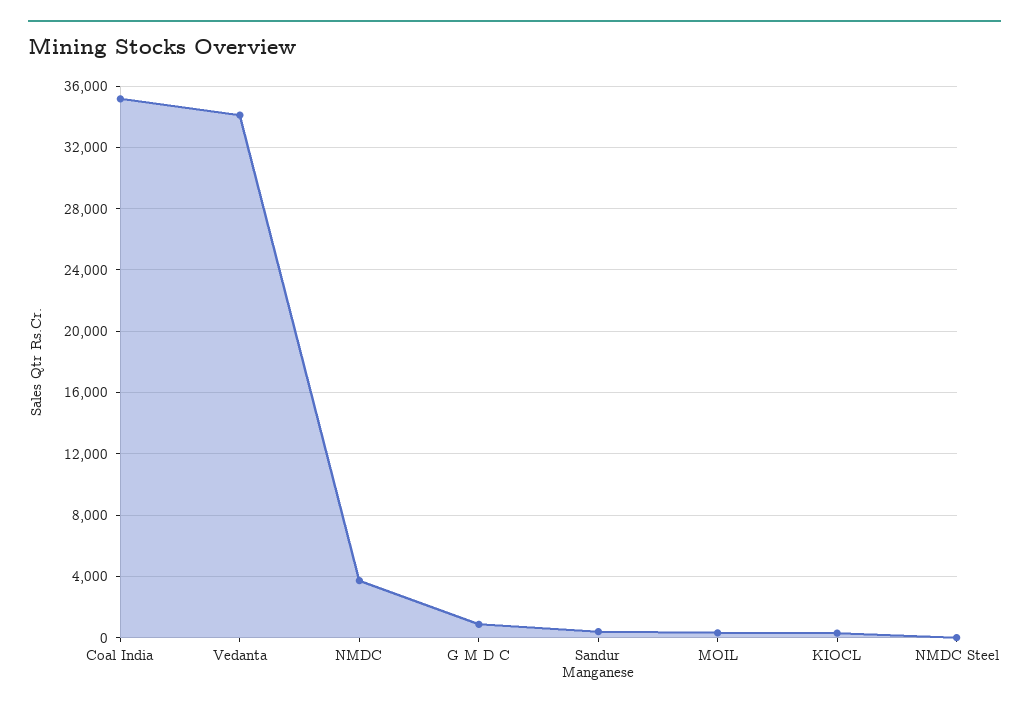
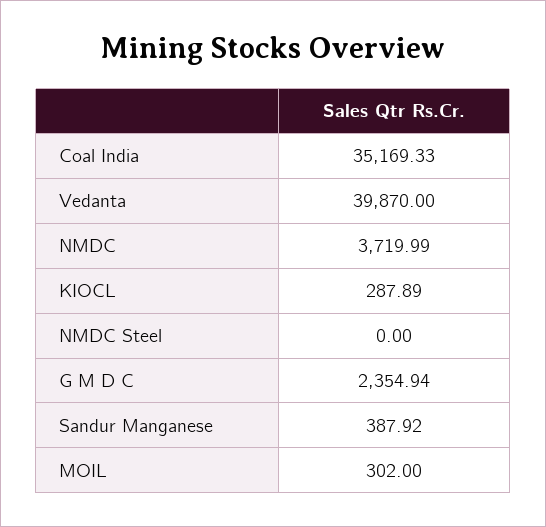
Vedanta: 34000 -> 39870
G M D C: 1000 -> 2354.94

